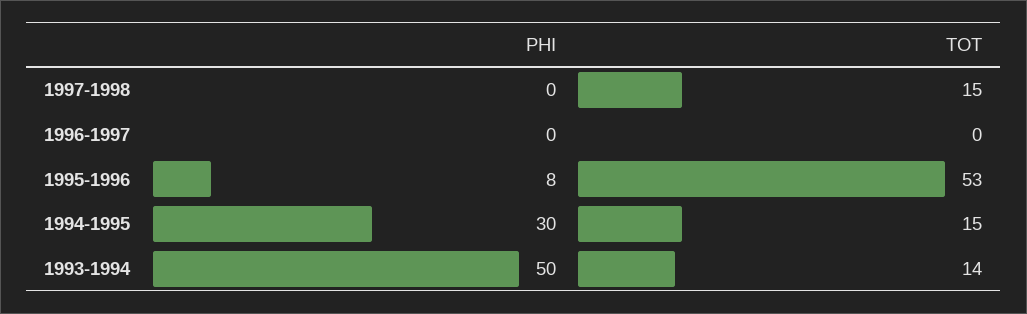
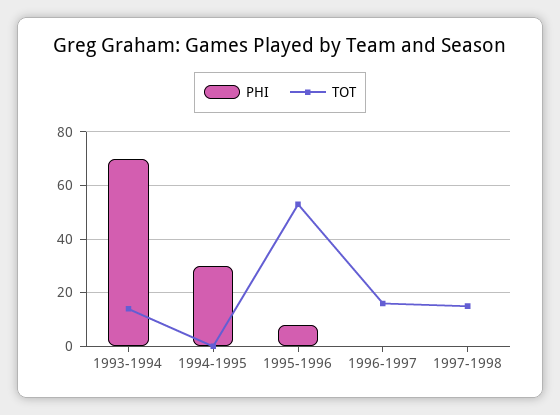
TOT, 1996-1997: 0 -> 15
TOT, 1994-1995: 15 -> 0
PHI, 1993-1994: 50 -> 70

